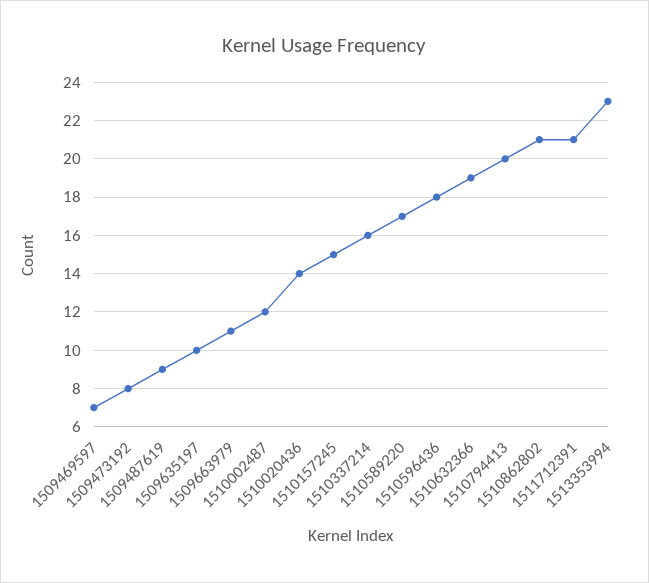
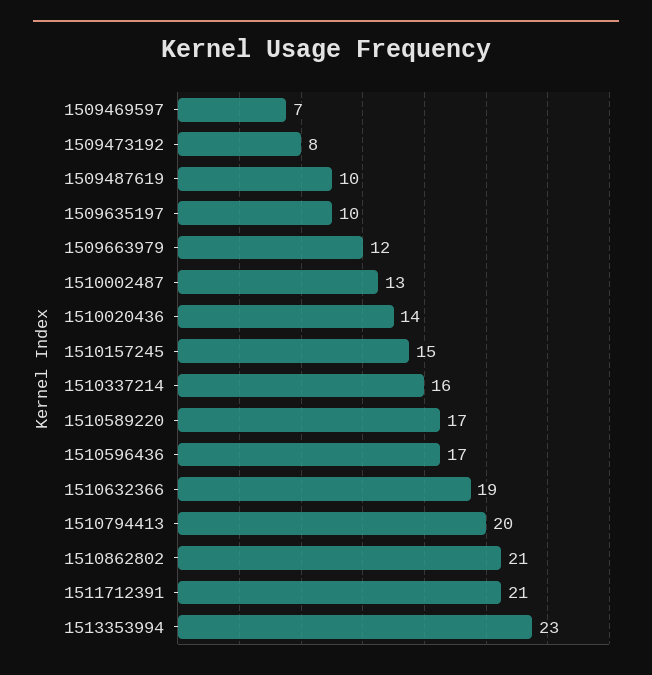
1509487619: 9 -> 10
1509663979: 11 -> 12
1510002487: 12 -> 13
1510596436: 18 -> 17

